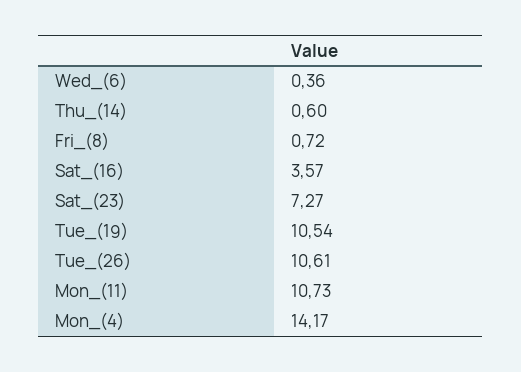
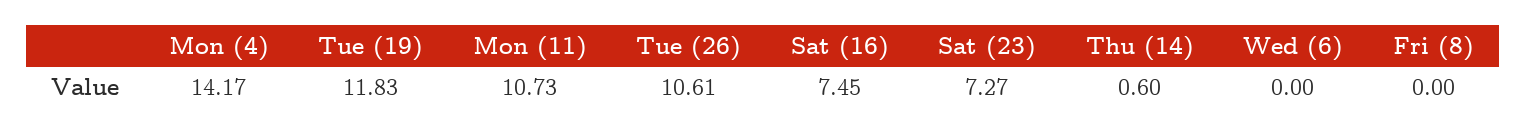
Wed_(6): 0.36 -> 0
Fri_(8): 0.72 -> 0
Sat_(16): 3.57 -> 7.45
Tue_(19): 10.54 -> 11.83

